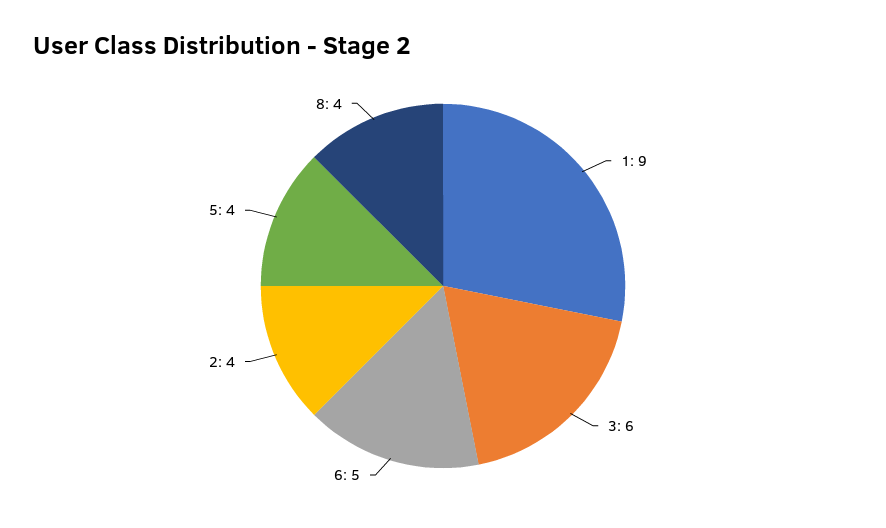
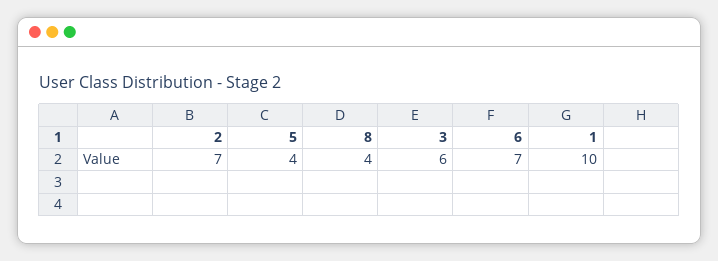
1: 9 -> 10
6: 5 -> 7
2: 4 -> 7

